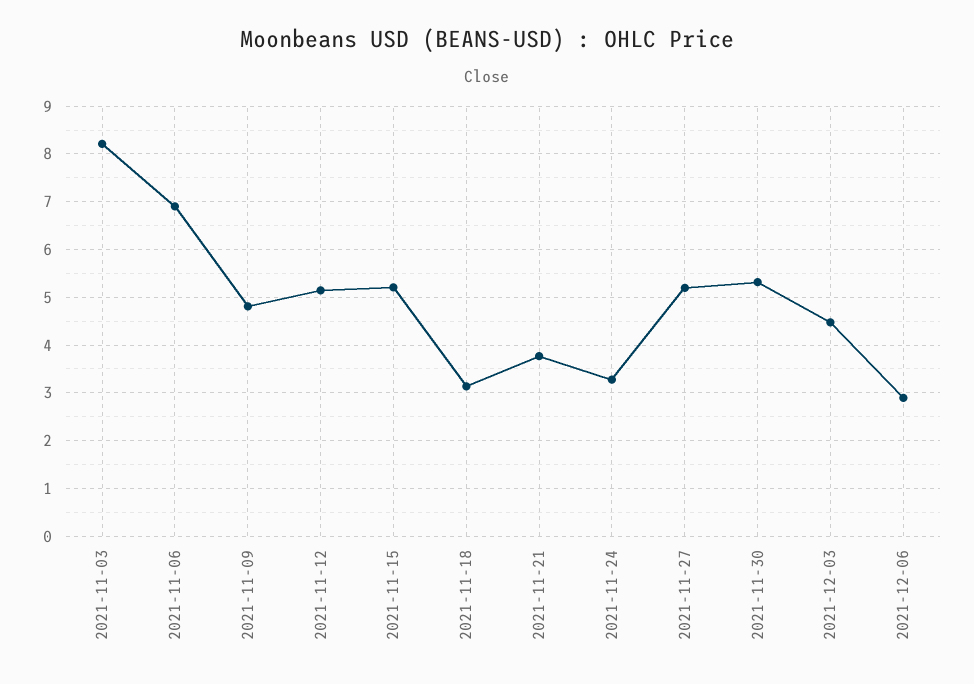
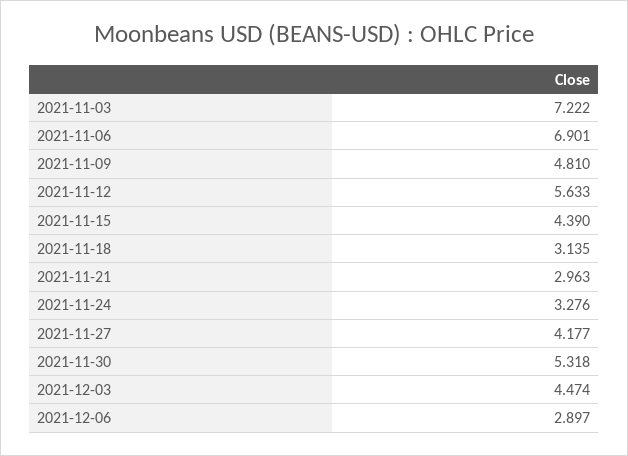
2021-11-03: 8.2 -> 7.222
2021-11-12: 5.2 -> 5.633
2021-11-15: 5.2 -> 4.39
2021-11-21: 3.8 -> 2.963
2021-11-27: 5.2 -> 4.177

